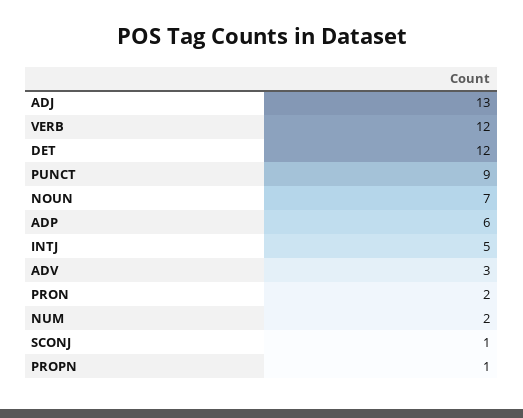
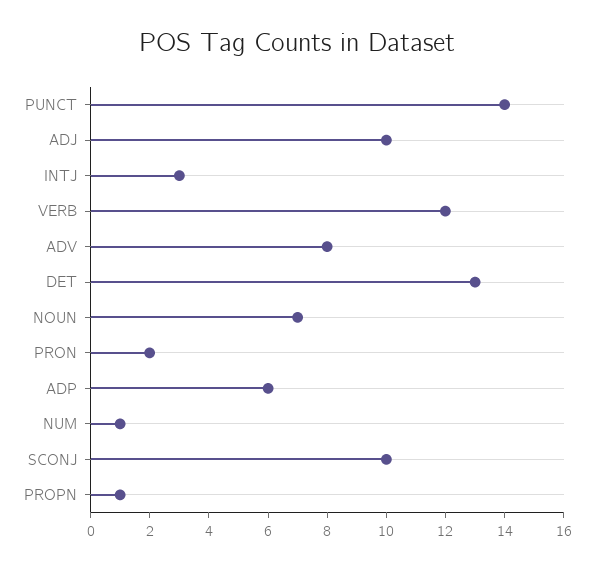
ADJ: 13 -> 10
DET: 12 -> 13
PUNCT: 9 -> 14
INTJ: 5 -> 3
ADV: 3 -> 8
NUM: 2 -> 1
SCONJ: 1 -> 10

